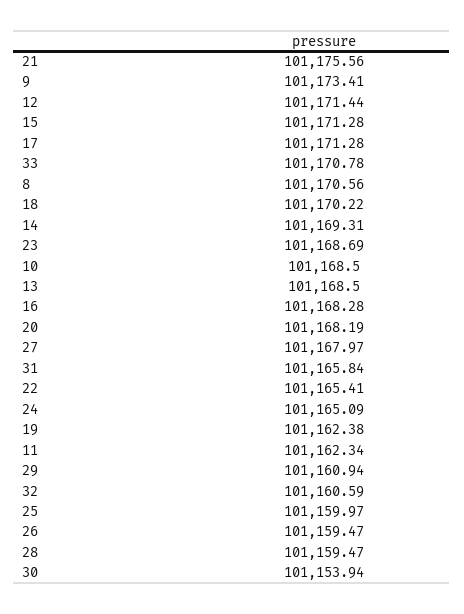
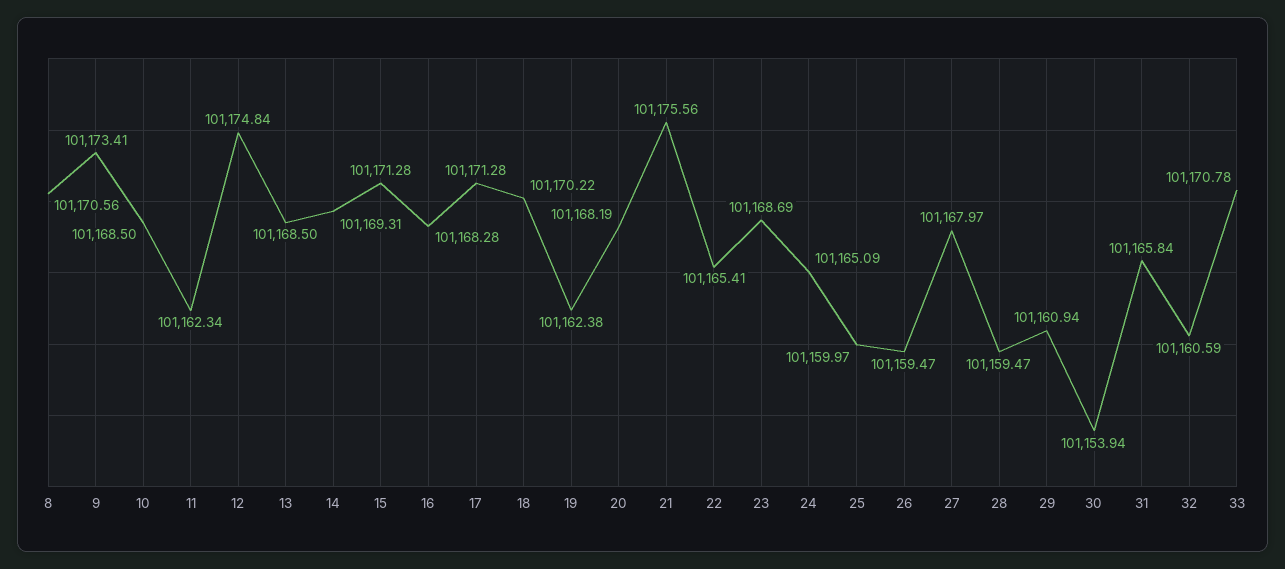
12: 101171.44 -> 101174.84

